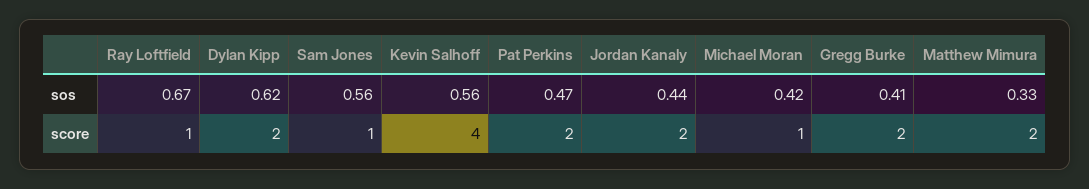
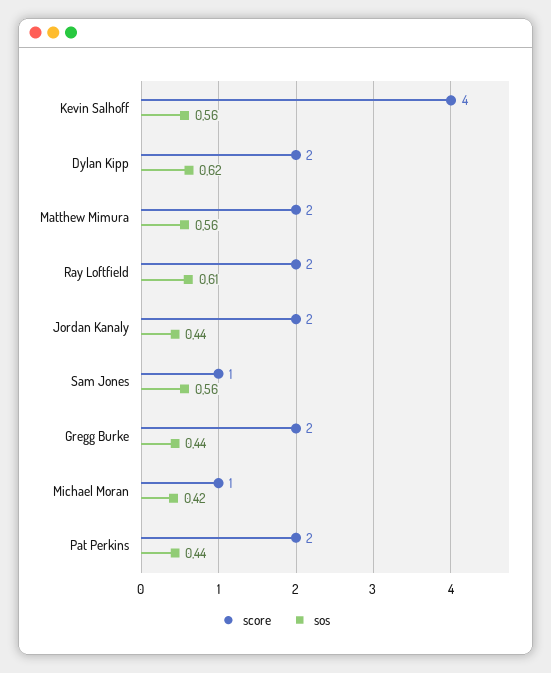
sos, Ray Loftfield: 0.67 -> 0.61
sos, Pat Perkins: 0.47 -> 0.44
sos, Gregg Burke: 0.41 -> 0.44
sos, Matthew Mimura: 0.33 -> 0.56
score, Ray Loftfield: 1 -> 2

